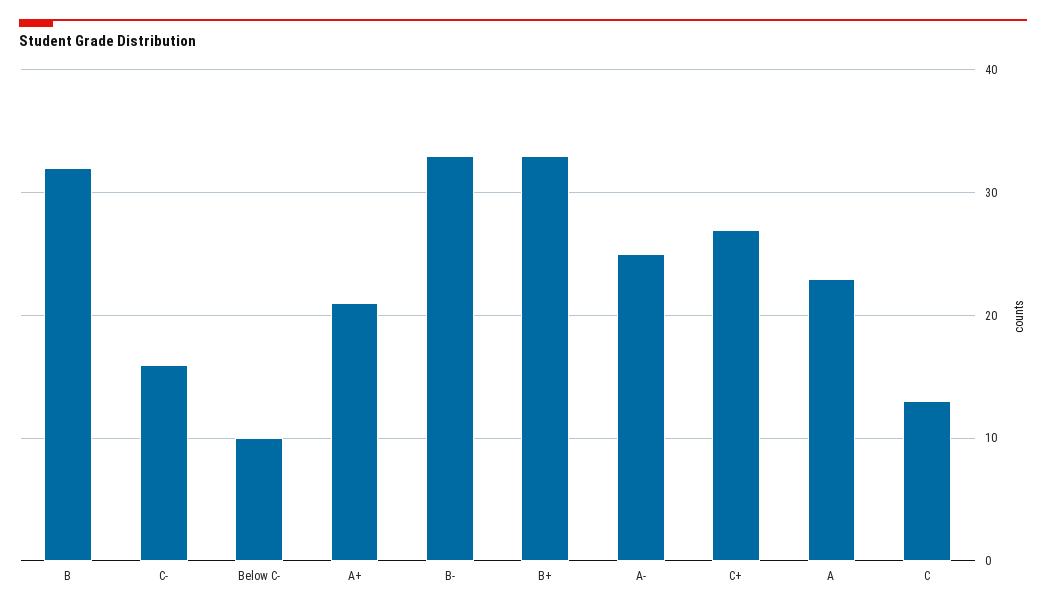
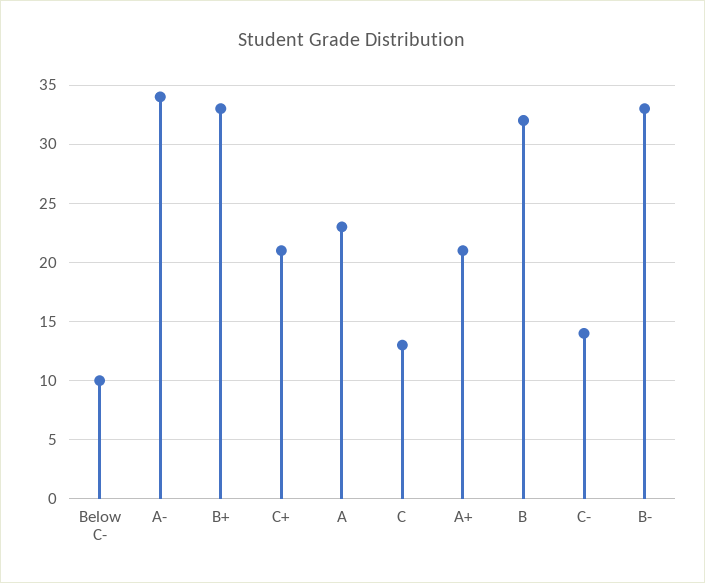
C-: 16 -> 14
A-: 25 -> 34
C+: 27 -> 21

